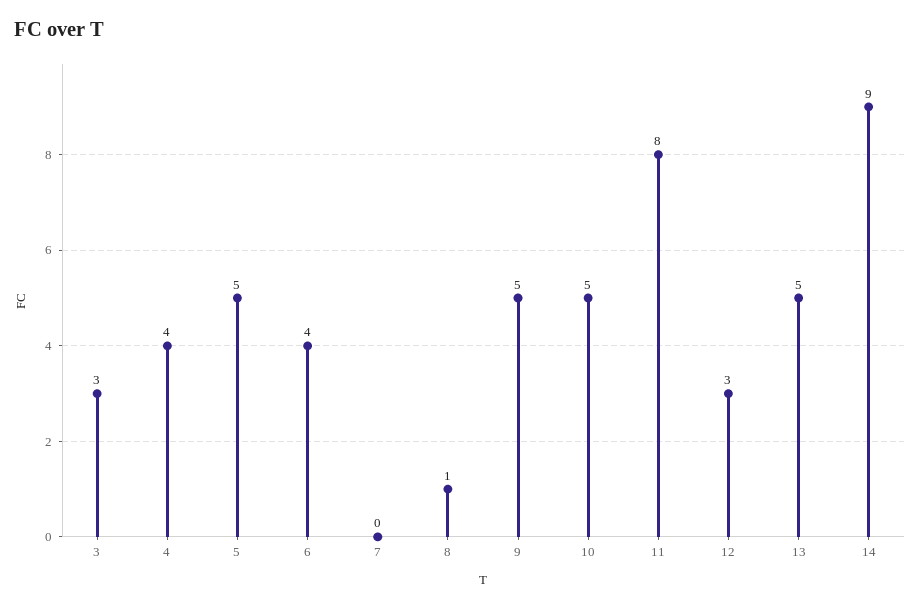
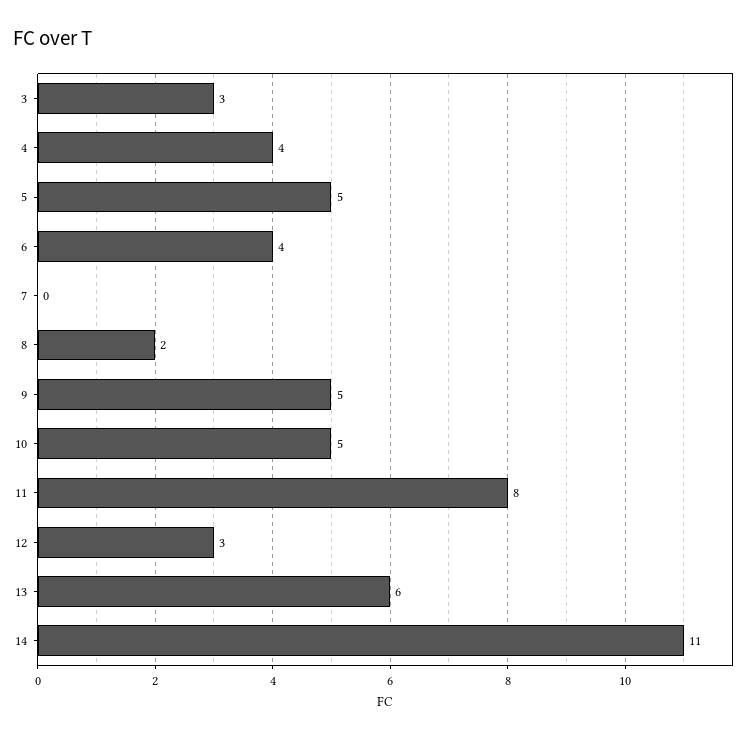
8: 1 -> 2
13: 5 -> 6
14: 9 -> 11

